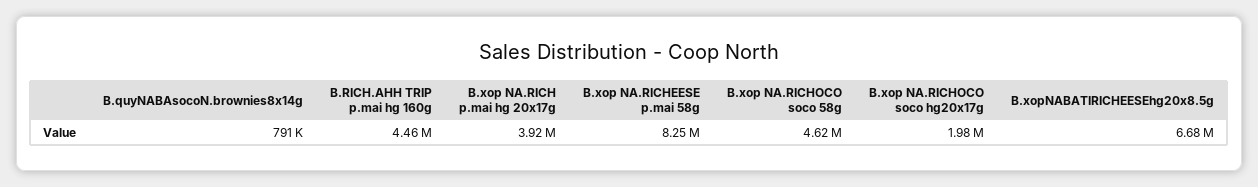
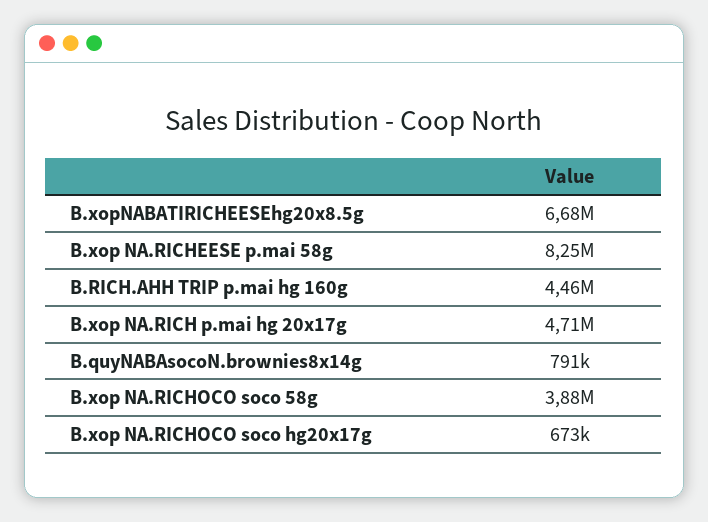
B.xop NA.RICH p.mai hg 20x17g: 3920000 -> 4710000
B.xop NA.RICHOCO soco 58g: 4620000 -> 3880000
B.xop NA.RICHOCO soco hg20x17g: 1980000 -> 673000

